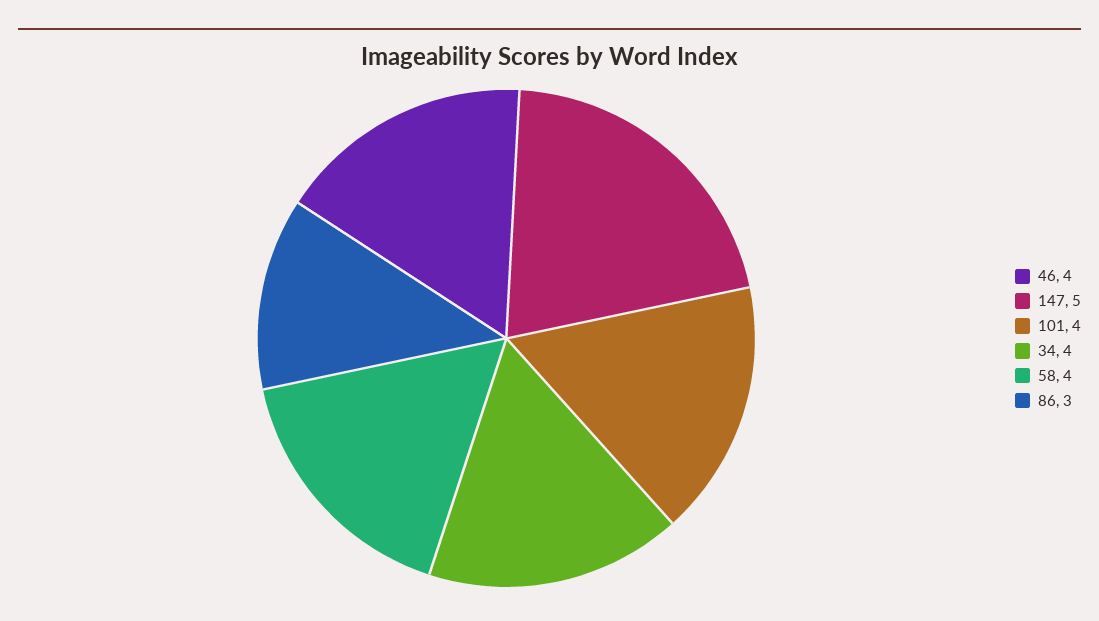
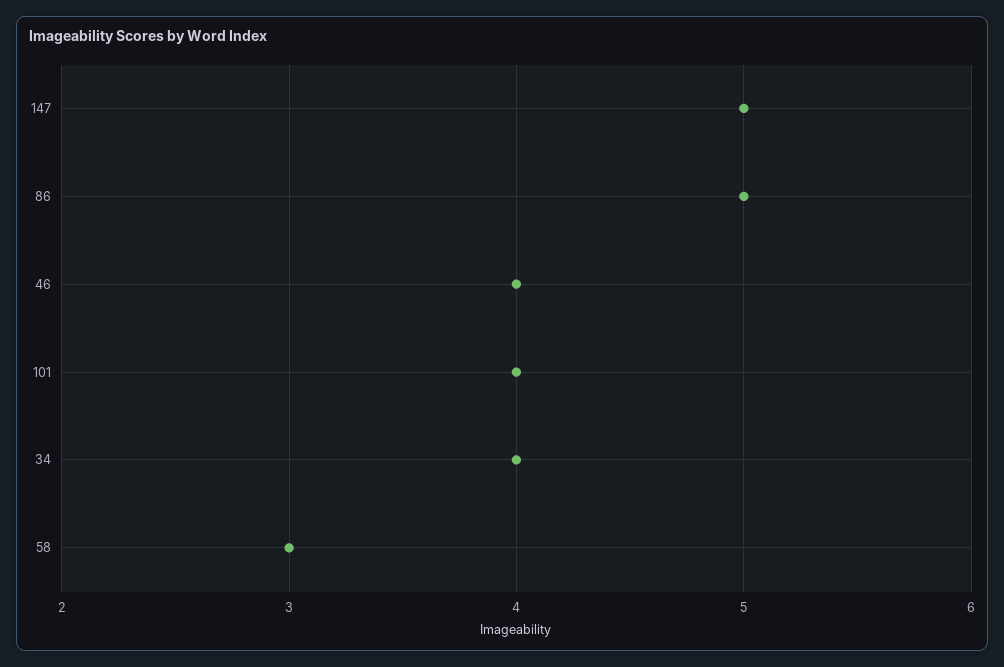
58: 4 -> 3
86: 3 -> 5

